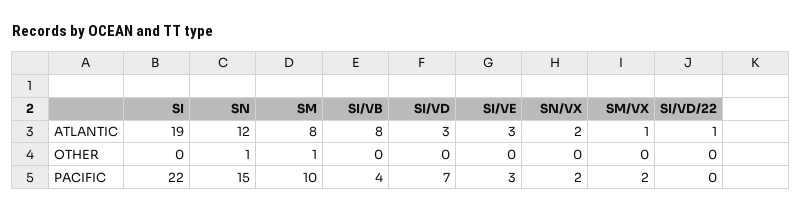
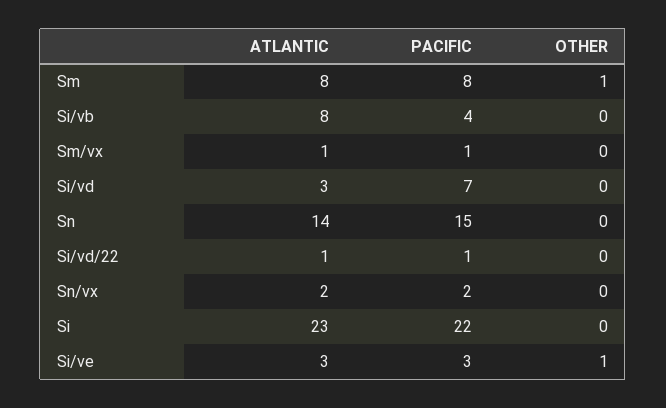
SI, ATLANTIC: 19 -> 23
SN, ATLANTIC: 12 -> 14
SN, OTHER: 1 -> 0
SI/VE, OTHER: 0 -> 1
SM, PACIFIC: 10 -> 8
SM/VX, PACIFIC: 2 -> 1
SI/VD/22, PACIFIC: 0 -> 1

